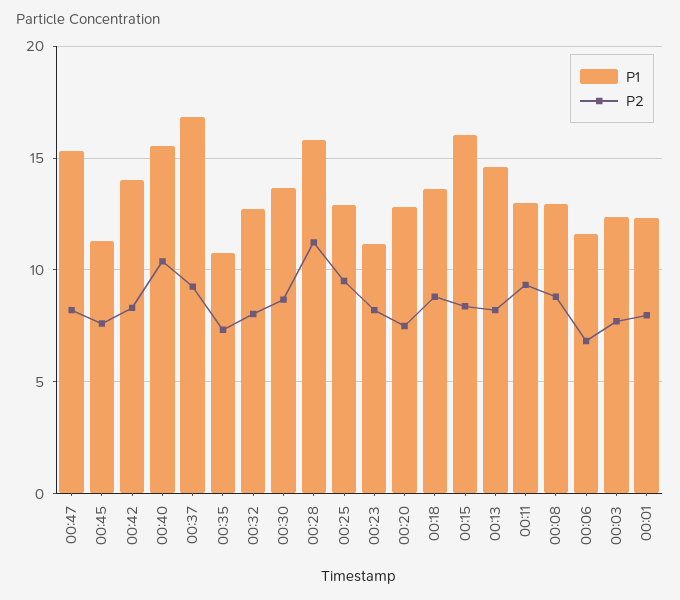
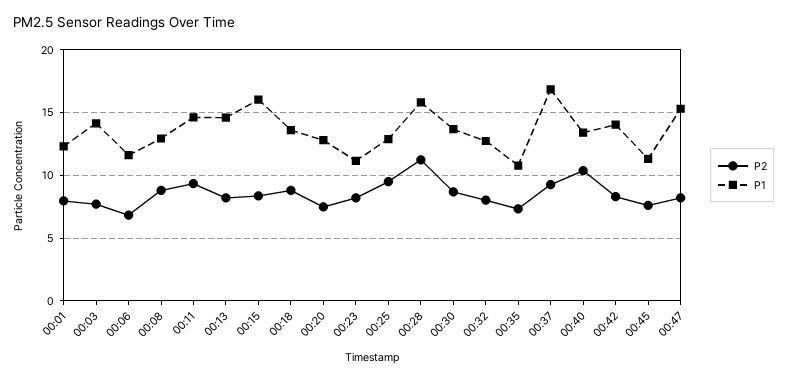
P1, 00:40: 15.5 -> 13.5
P1, 00:11: 13 -> 14.5
P1, 00:03: 12.5 -> 14

